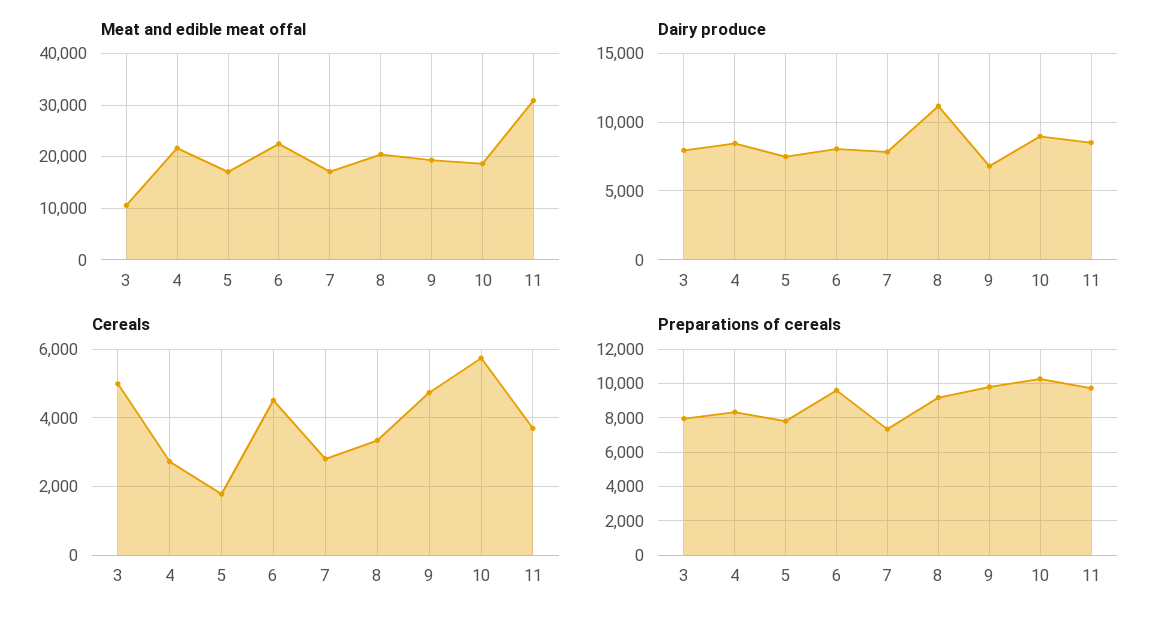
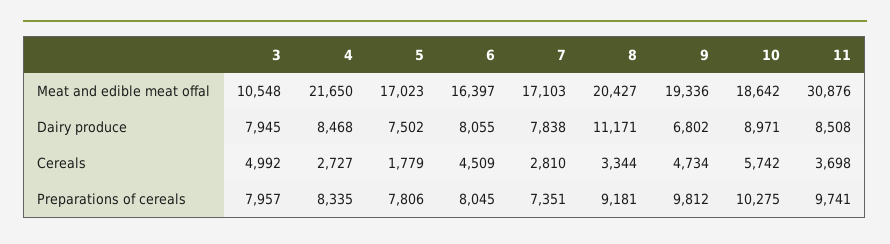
Meat and edible meat offal, 6: 22000 -> 16397
Preparations of cereals, 6: 9500 -> 8045

